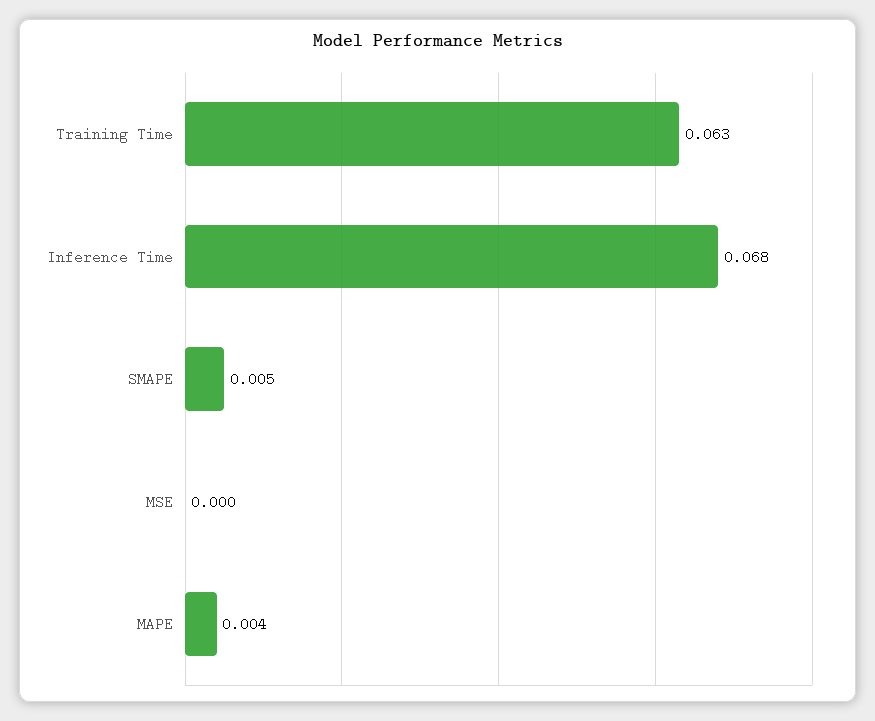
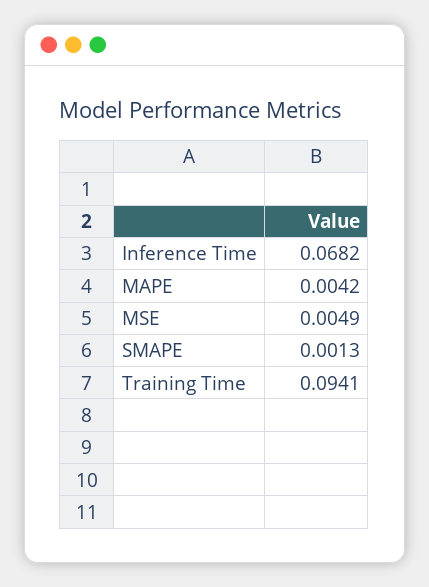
Training Time: 0.063 -> 0.0941
SMAPE: 0.005 -> 0.0013
MSE: 0 -> 0.0049

